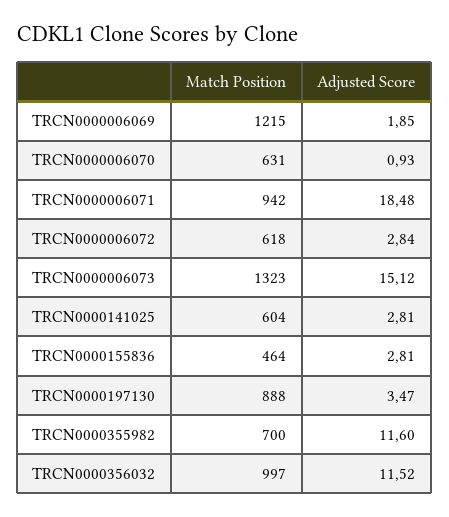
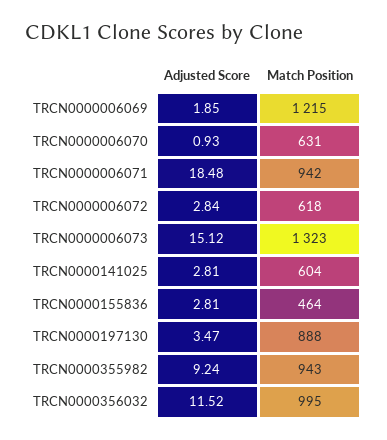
Match Position, TRCN0000355982: 700 -> 943
Adjusted Score, TRCN0000355982: 11.6 -> 9.24
Match Position, TRCN0000356032: 997 -> 995

